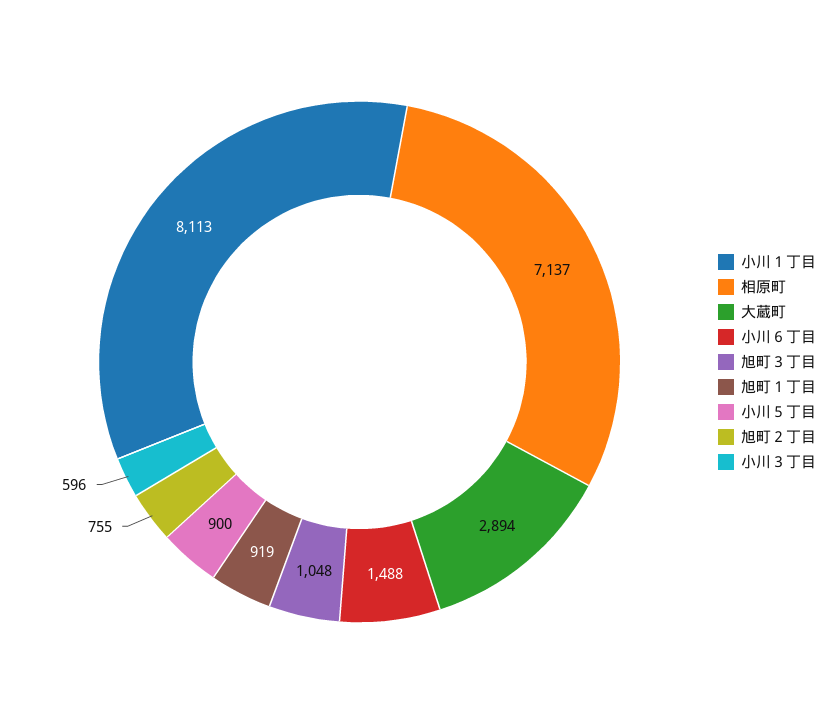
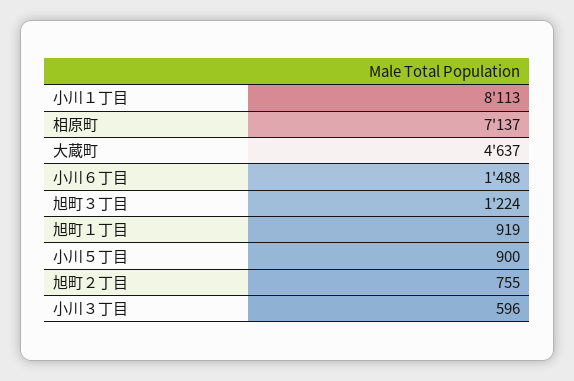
大蔵町: 2894 -> 4637
旭町３丁目: 1048 -> 1224

